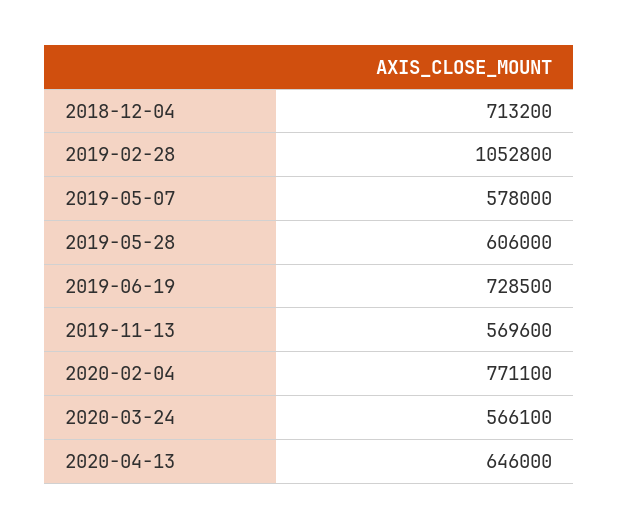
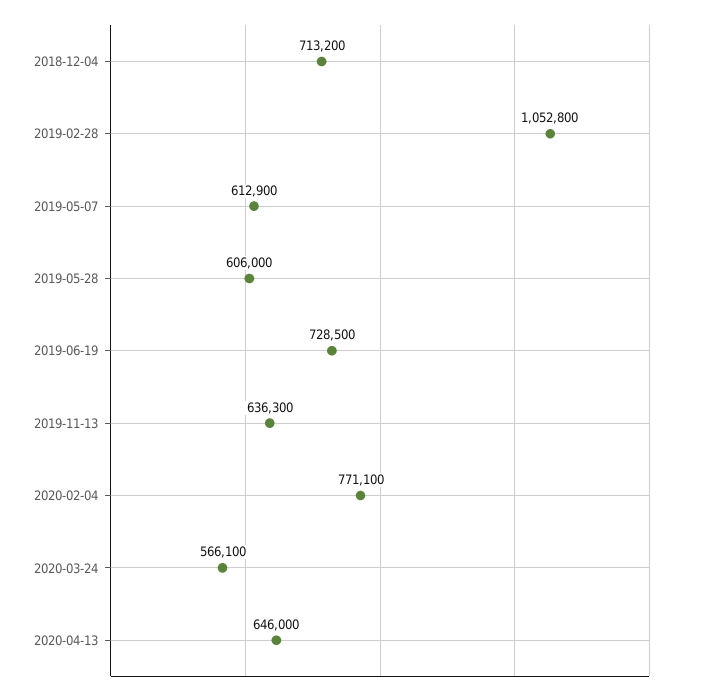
2019-05-07: 578000 -> 612900
2019-11-13: 569600 -> 636300

